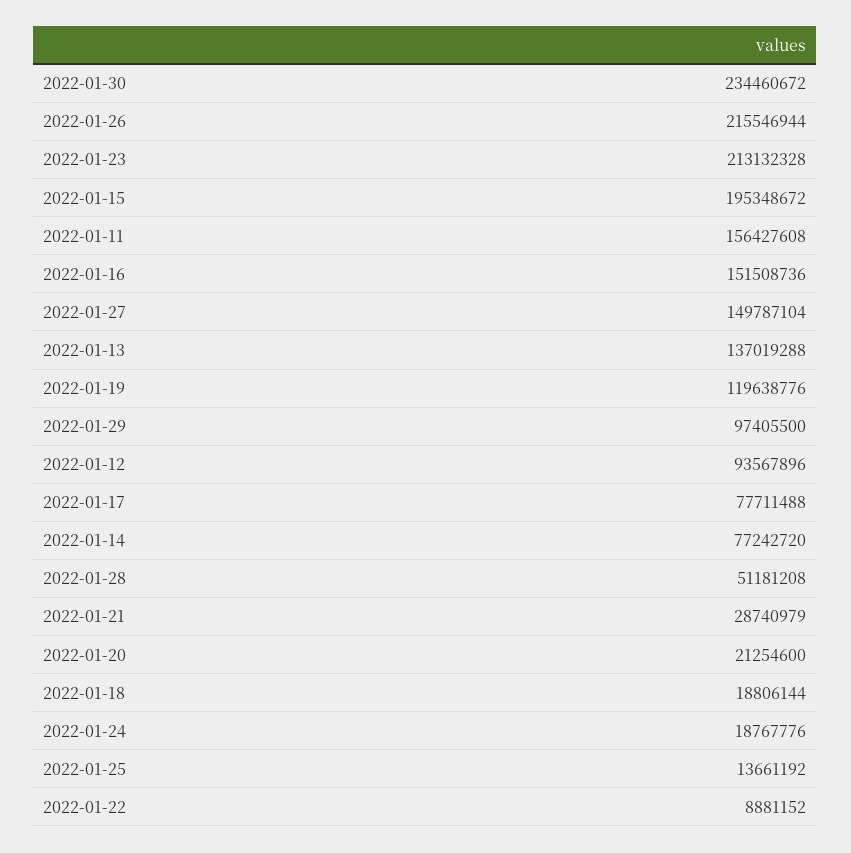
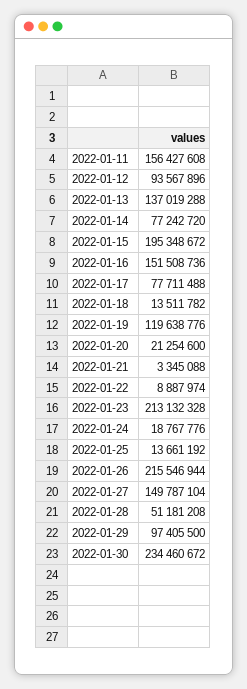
2022-01-21: 28740979 -> 3345088
2022-01-18: 18806144 -> 13511782
2022-01-22: 8881152 -> 8887974

